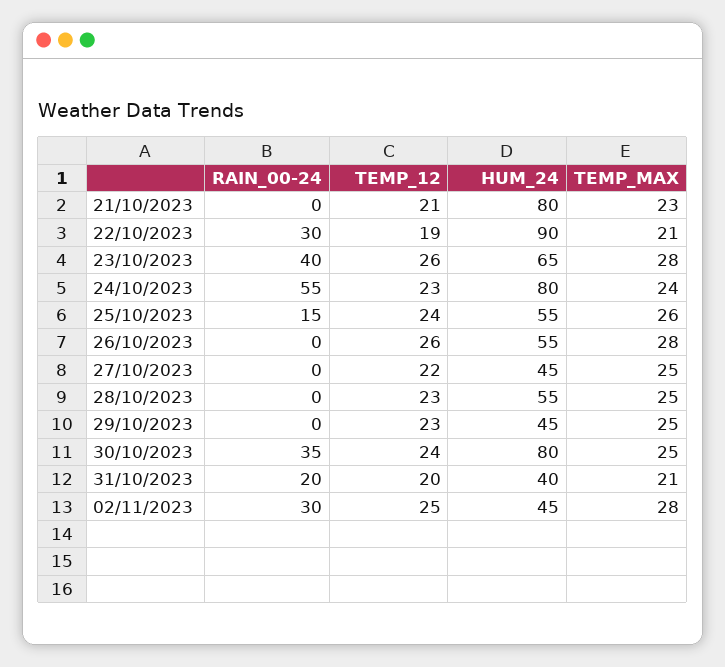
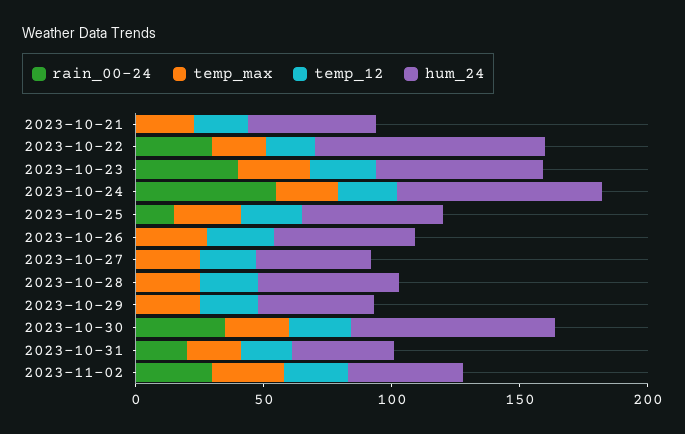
HUM_24, 21/10/2023: 80 -> 50

